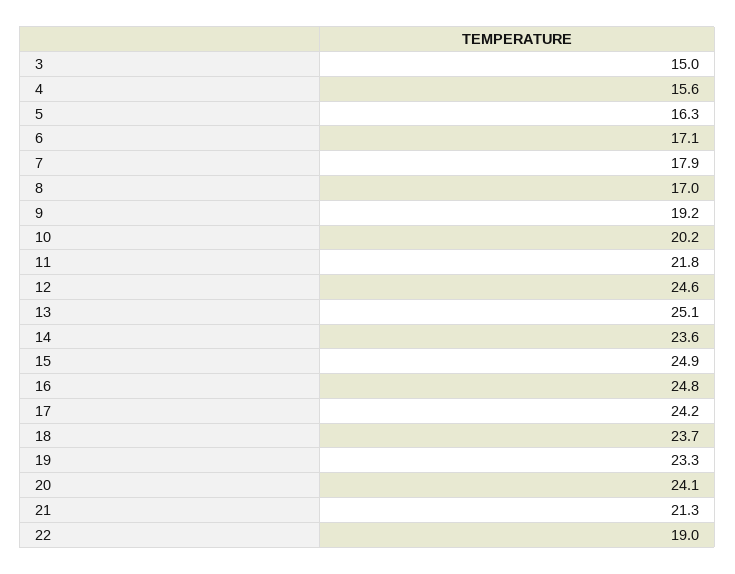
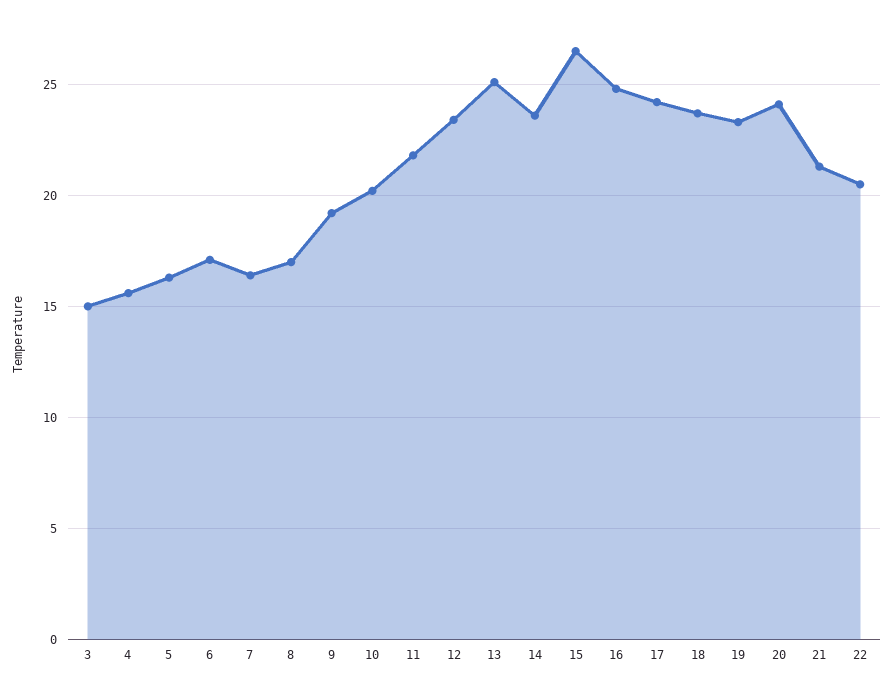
7: 17.9 -> 16.5
12: 24.6 -> 23.5
15: 24.9 -> 26.5
22: 19 -> 20.5

